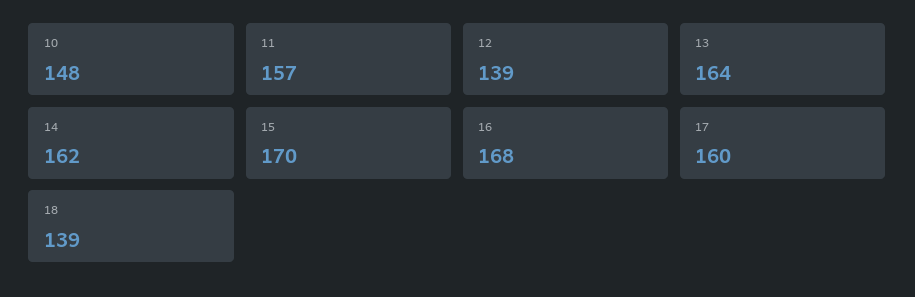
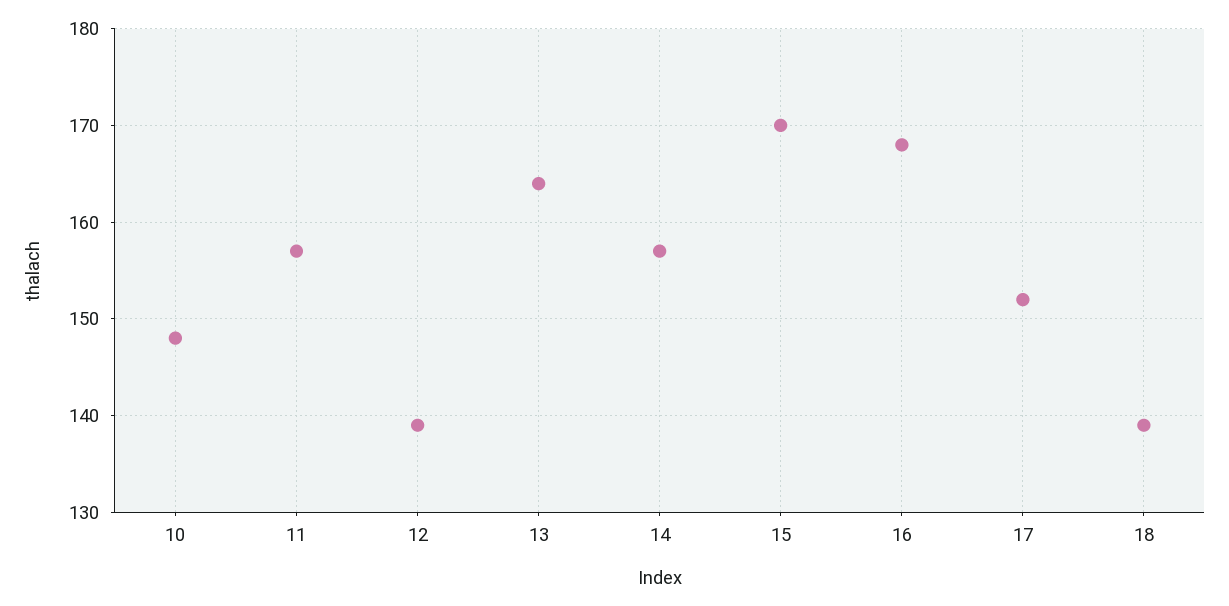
14: 162 -> 157
17: 160 -> 152

